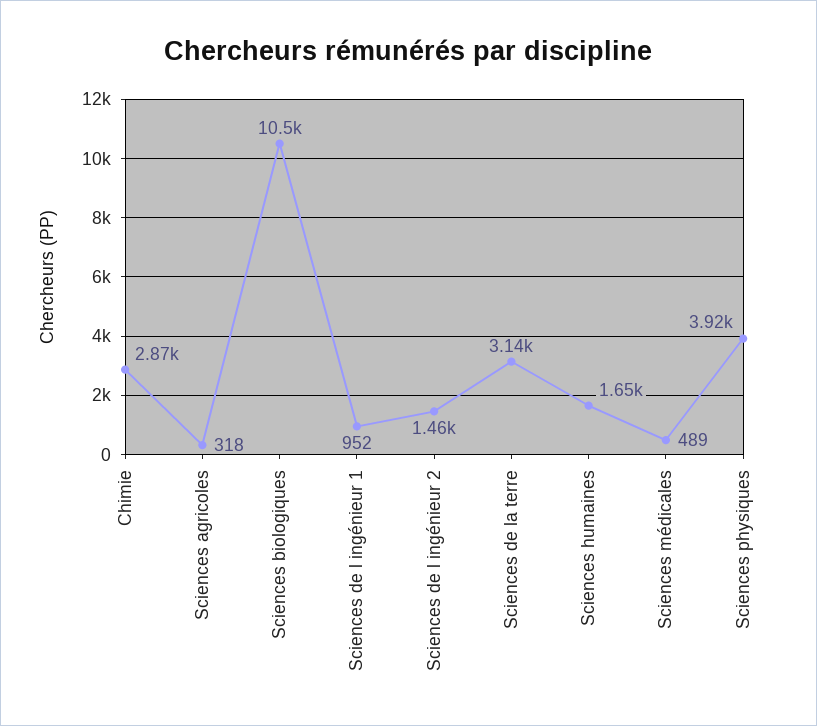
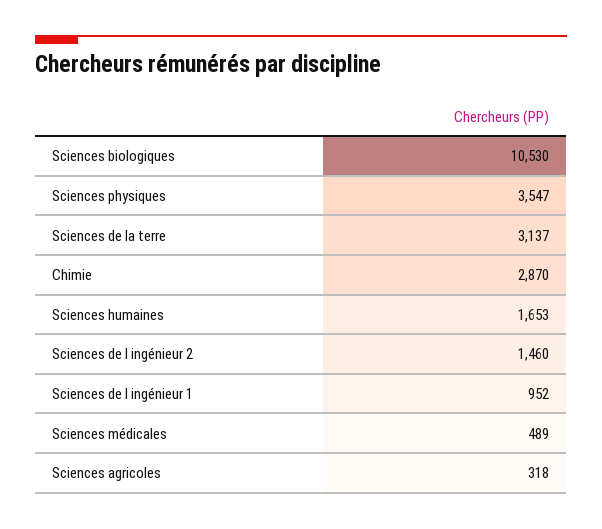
Sciences physiques: 3920 -> 3547

